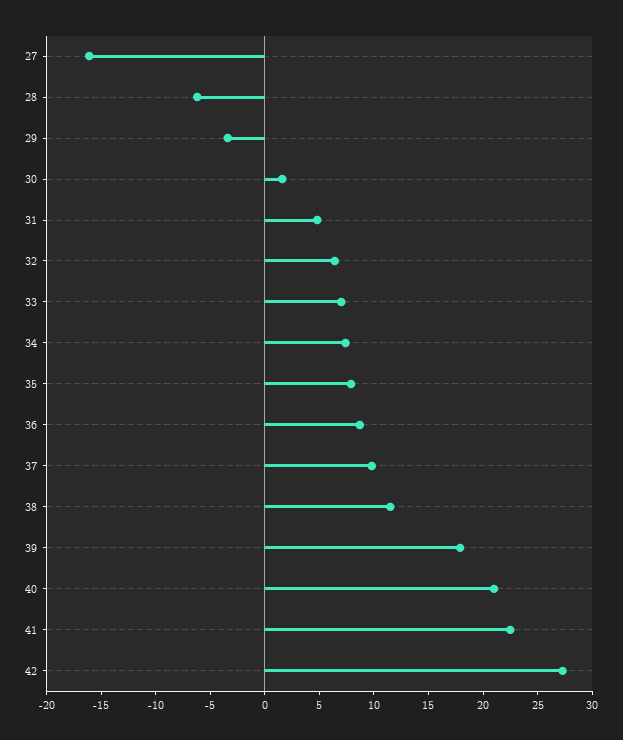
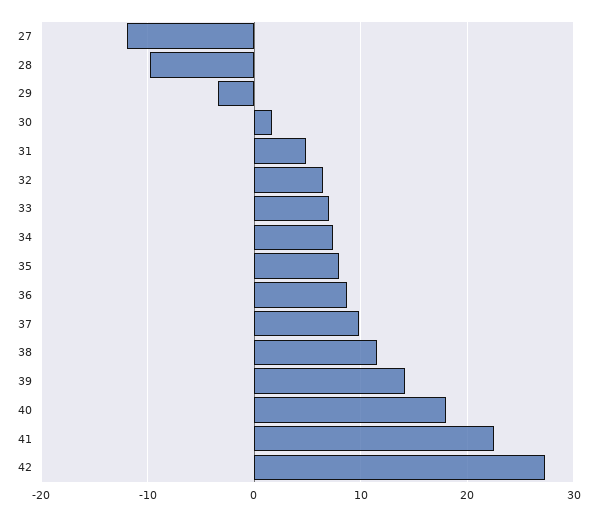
27: -16 -> -12
28: -6 -> -10
39: 18 -> 14
40: 21 -> 18

